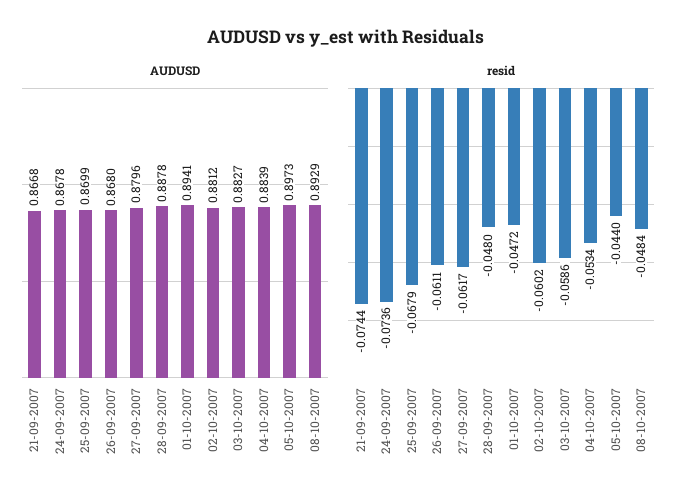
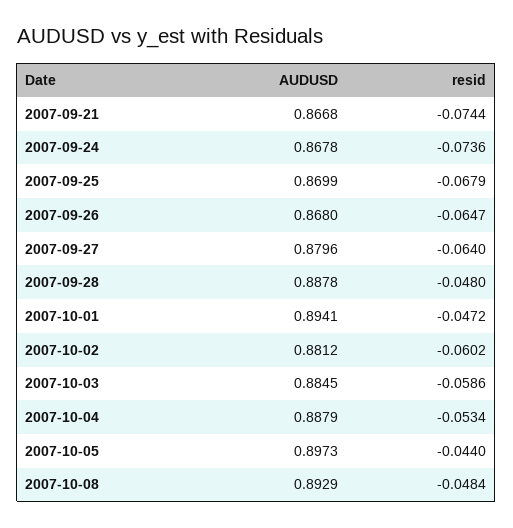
AUDUSD, 03-10-2007: 0.8827 -> 0.8845
AUDUSD, 04-10-2007: 0.8839 -> 0.8879
resid, 26-09-2007: -0.0611 -> -0.0647
resid, 27-09-2007: -0.0617 -> -0.064

